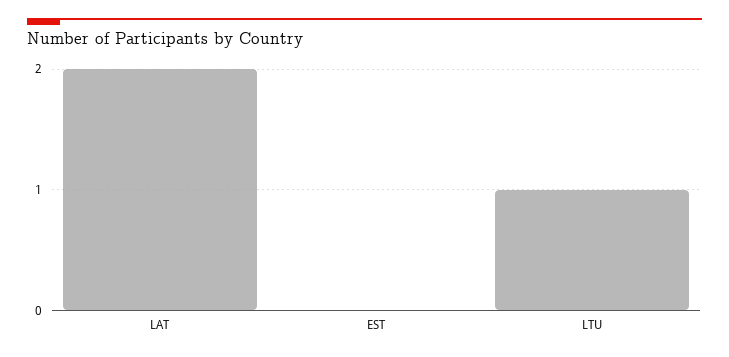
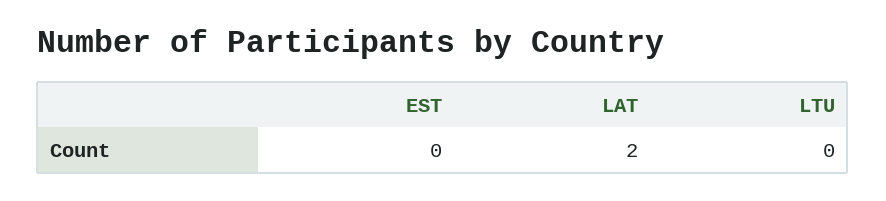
LTU: 1 -> 0

